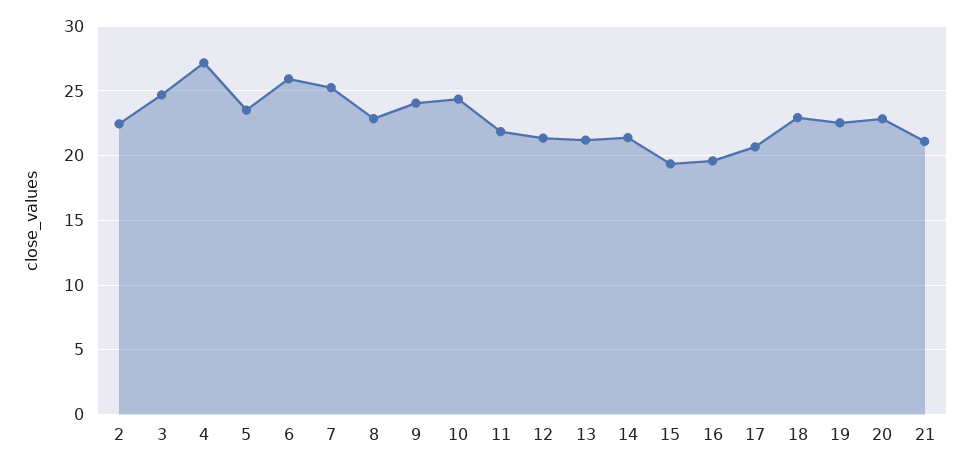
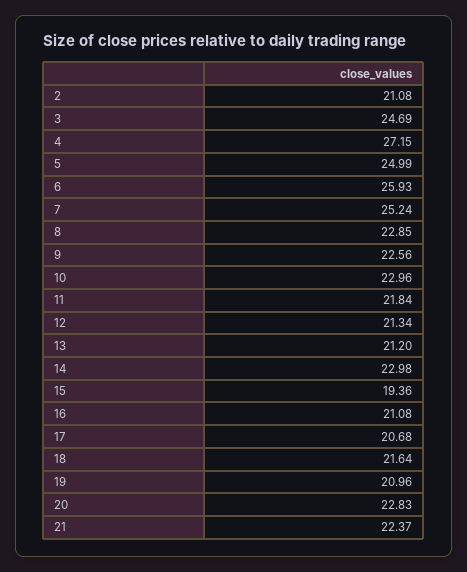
2: 22.5 -> 21.08
5: 23.5 -> 24.99
9: 24 -> 22.56
10: 24.5 -> 22.96
14: 21.5 -> 22.98
16: 19.5 -> 21.08
18: 23 -> 21.64
19: 22.5 -> 20.96
21: 21 -> 22.37

